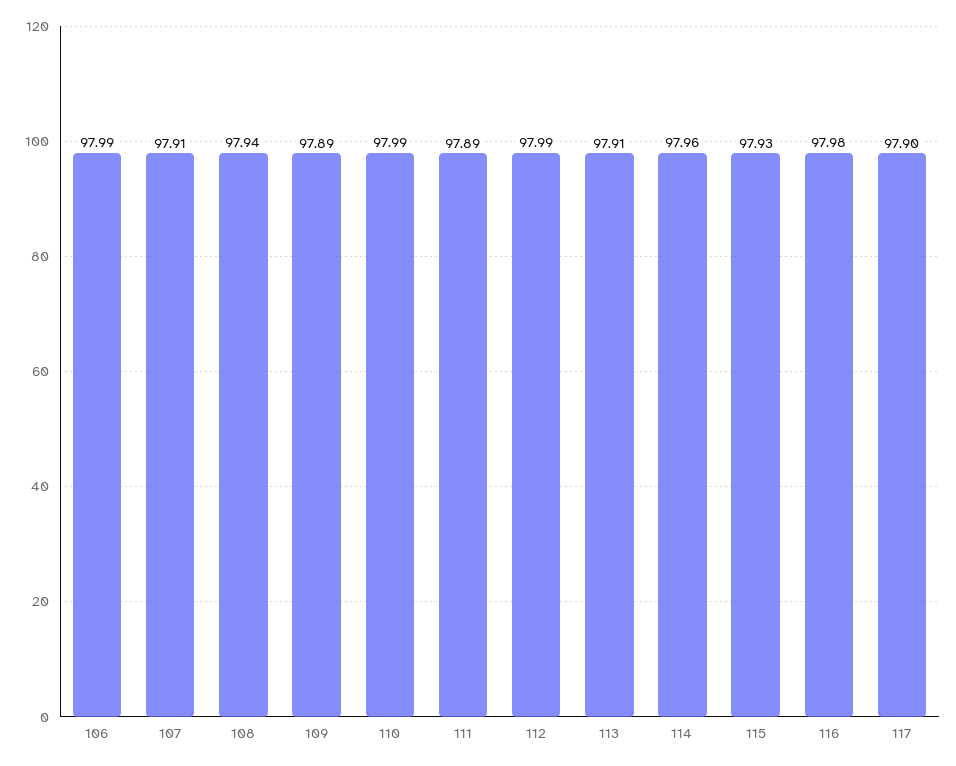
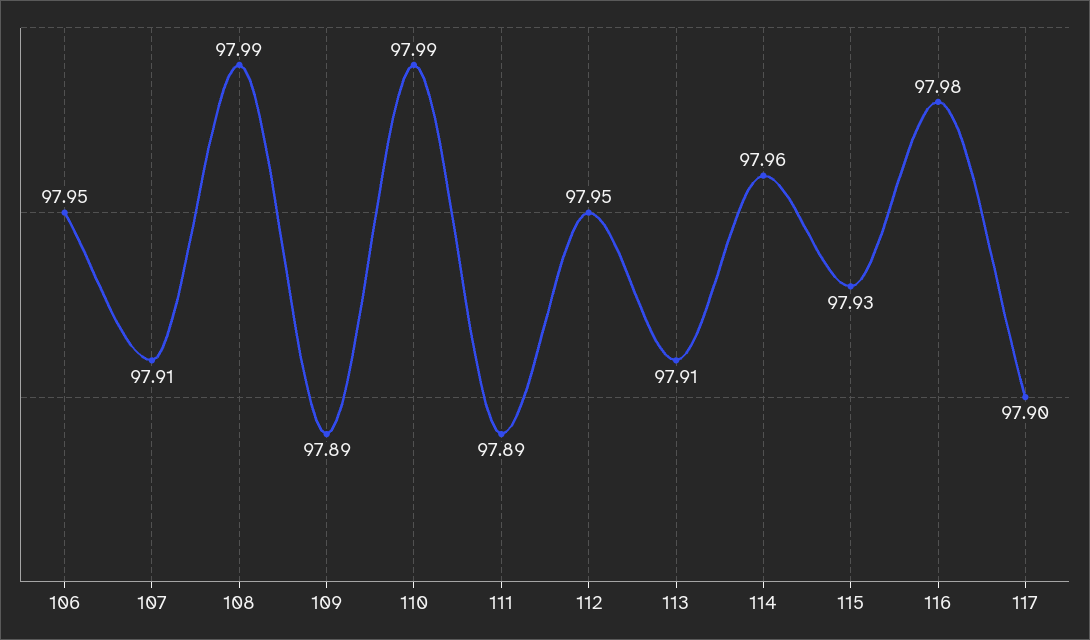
106: 97.99 -> 97.95
108: 97.94 -> 97.99
112: 97.99 -> 97.95

